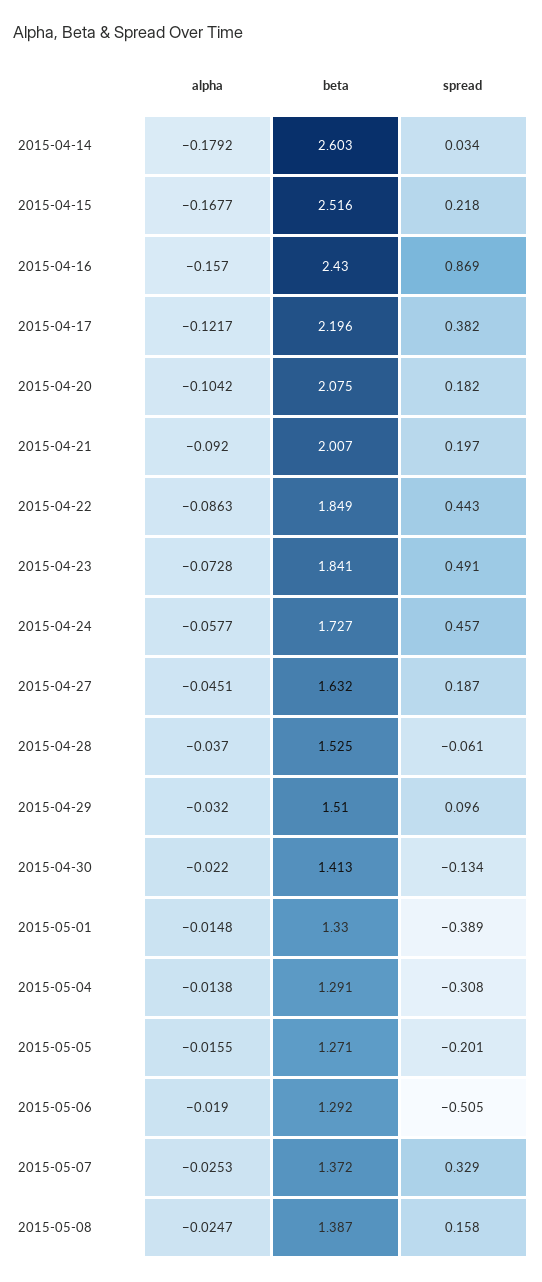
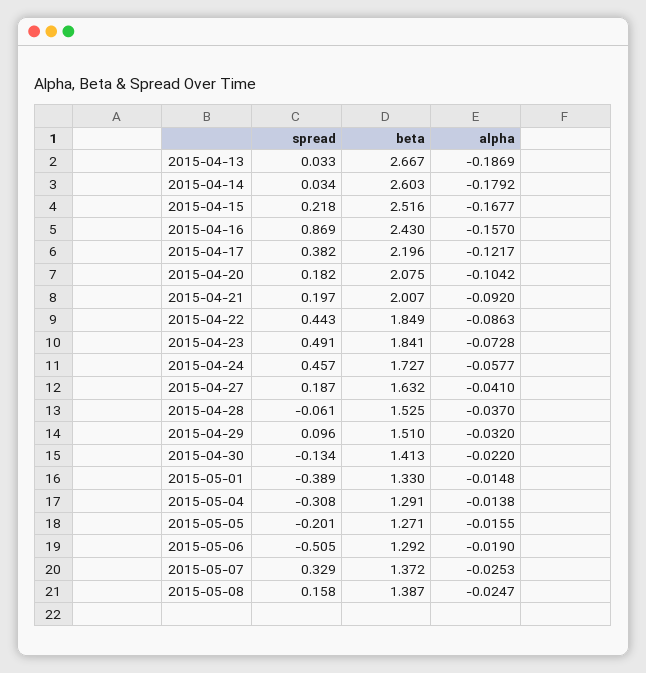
alpha, 2015-04-27: -0.0451 -> -0.041
spread, 2015-04-13: none -> 0.033
beta, 2015-04-13: none -> 2.667
alpha, 2015-04-13: none -> -0.1869

